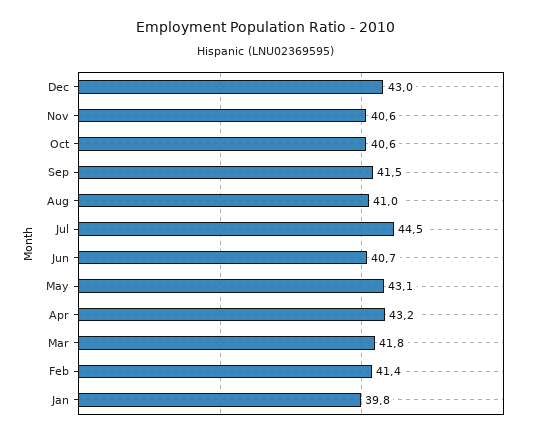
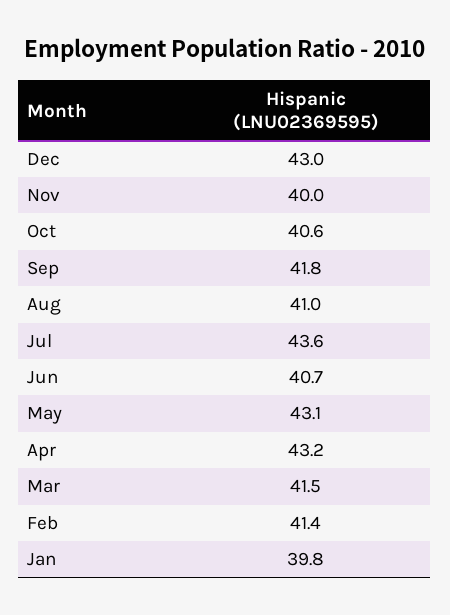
Nov: 40.6 -> 40
Sep: 41.5 -> 41.8
Jul: 44.5 -> 43.6
Mar: 41.8 -> 41.5

